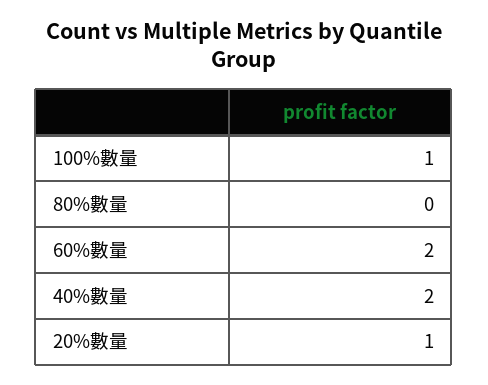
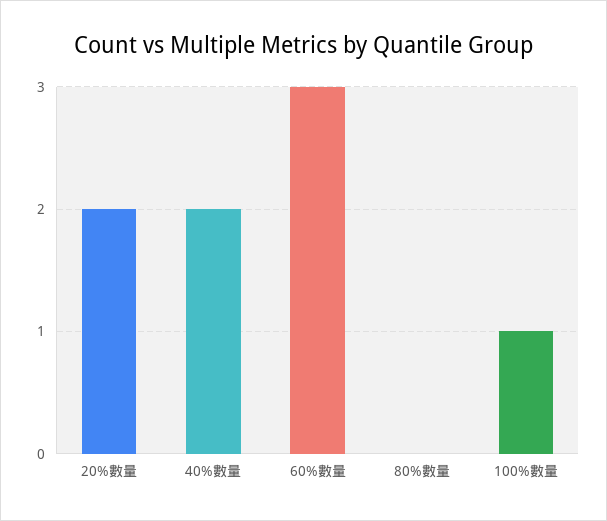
60%數量: 2 -> 3
20%數量: 1 -> 2

